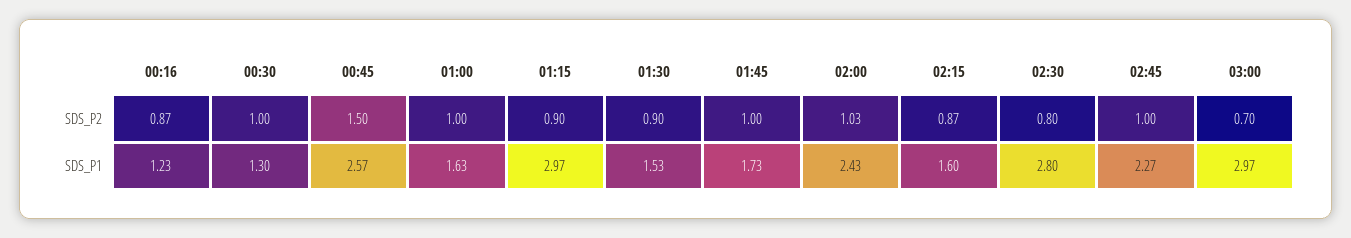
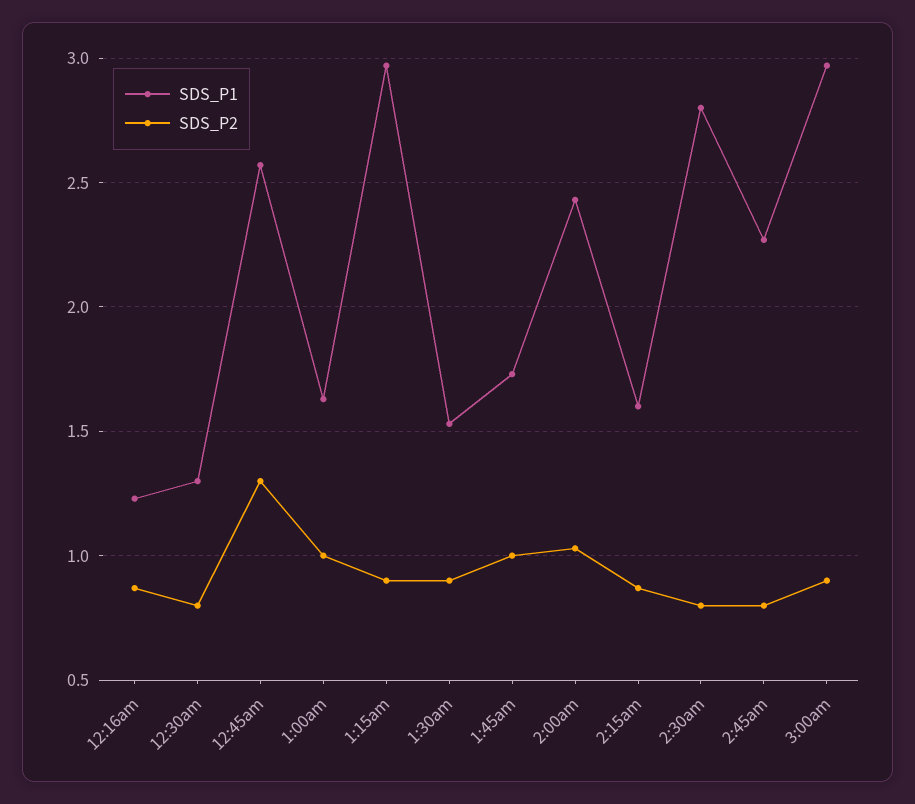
SDS_P2, 00:30: 1 -> 0.8
SDS_P2, 00:45: 1.5 -> 1.3
SDS_P2, 02:45: 1 -> 0.8
SDS_P2, 03:00: 0.7 -> 0.9

